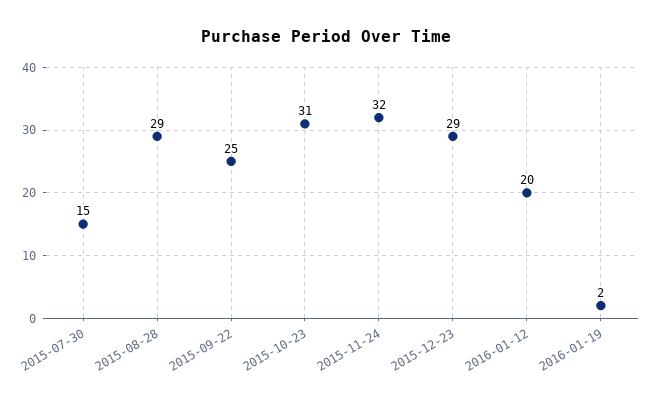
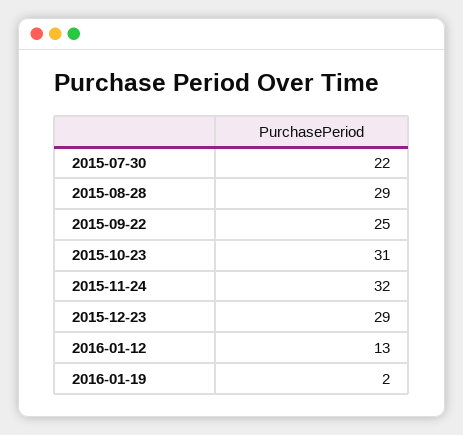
2015-07-30: 15 -> 22
2016-01-12: 20 -> 13

